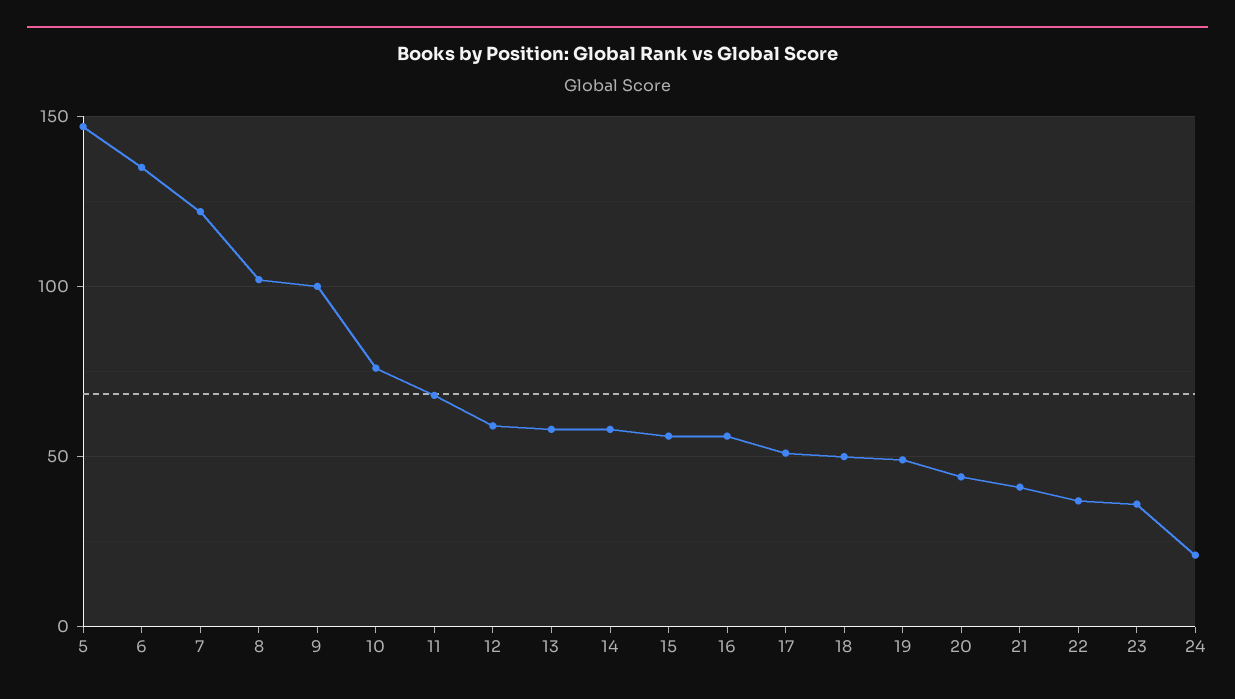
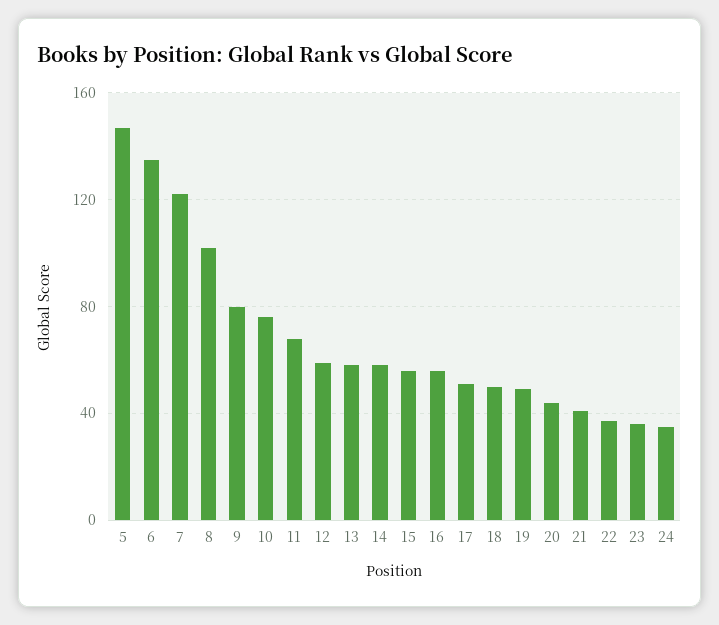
9: 100 -> 80
24: 20 -> 35

